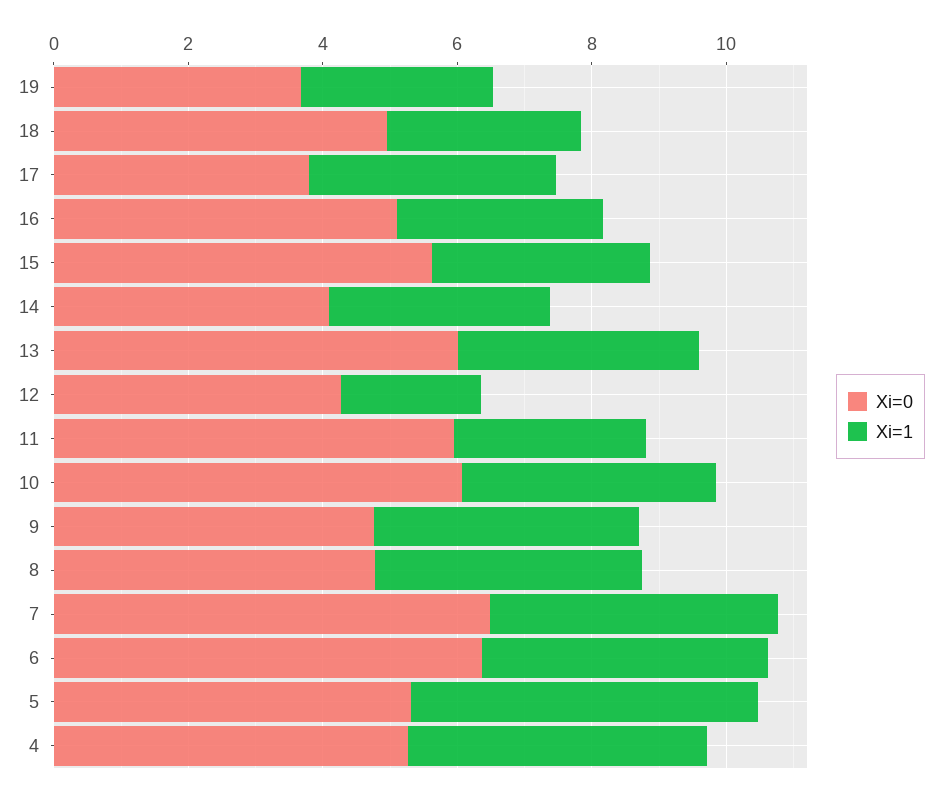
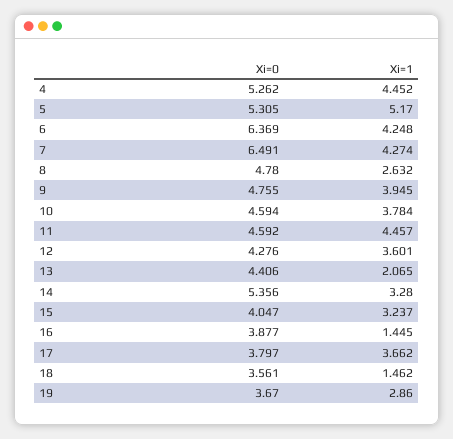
Xi=0, 18: 5 -> 3.561
Xi=1, 18: 3 -> 1.462
Xi=0, 16: 5 -> 3.877
Xi=1, 16: 3 -> 1.445
Xi=0, 15: 5.5 -> 4.047
Xi=0, 14: 4 -> 5.356
Xi=0, 13: 6 -> 4.406
Xi=1, 13: 3.5 -> 2.065
Xi=1, 12: 2 -> 3.601
Xi=0, 11: 6 -> 4.592
Xi=1, 11: 3 -> 4.457
Xi=0, 10: 6 -> 4.594
Xi=1, 8: 4 -> 2.632

